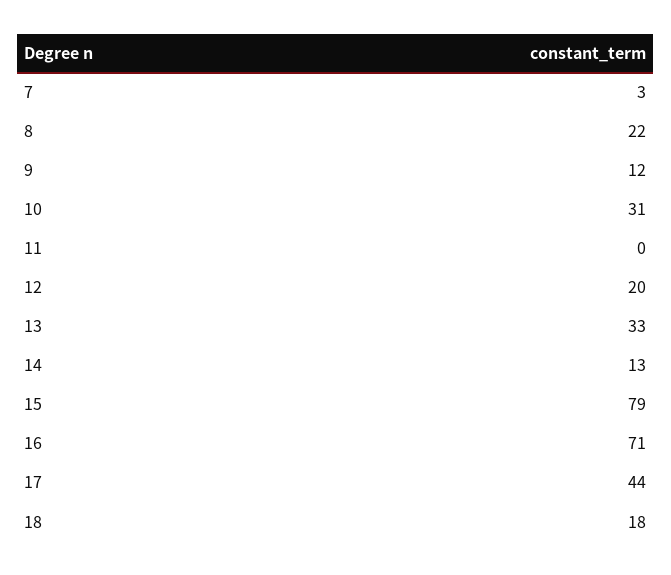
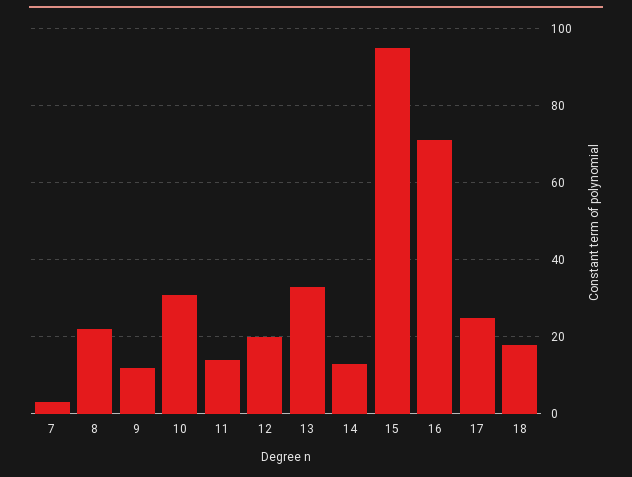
11: 0 -> 15
15: 79 -> 95
17: 44 -> 25

